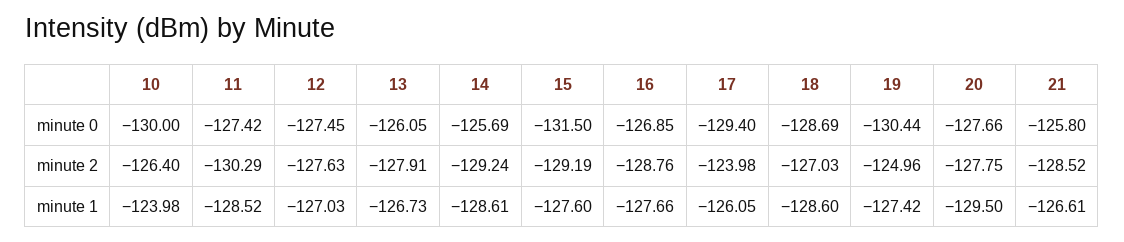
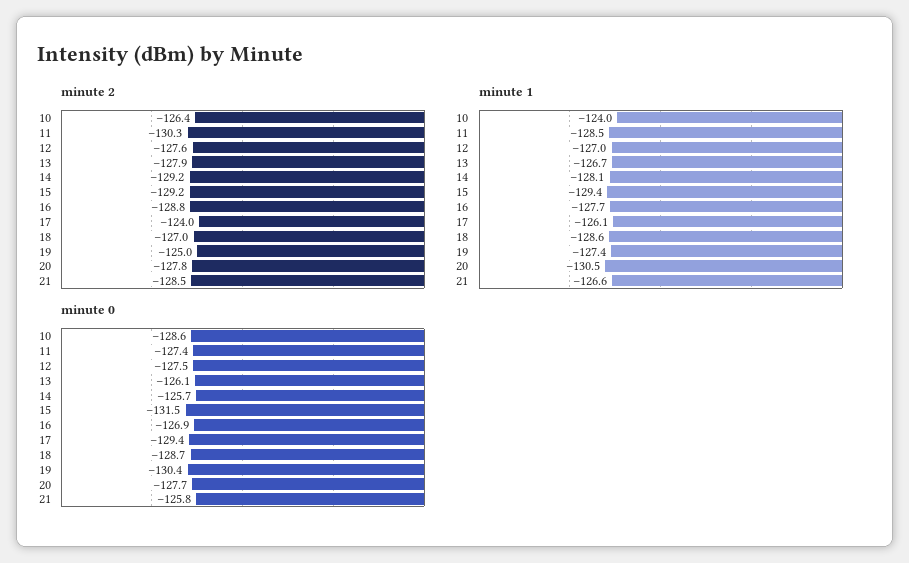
minute 0, 10: -130 -> -128.6
minute 1, 14: -128.61 -> -128.1
minute 1, 15: -127.6 -> -129.4
minute 1, 20: -129.5 -> -130.5

